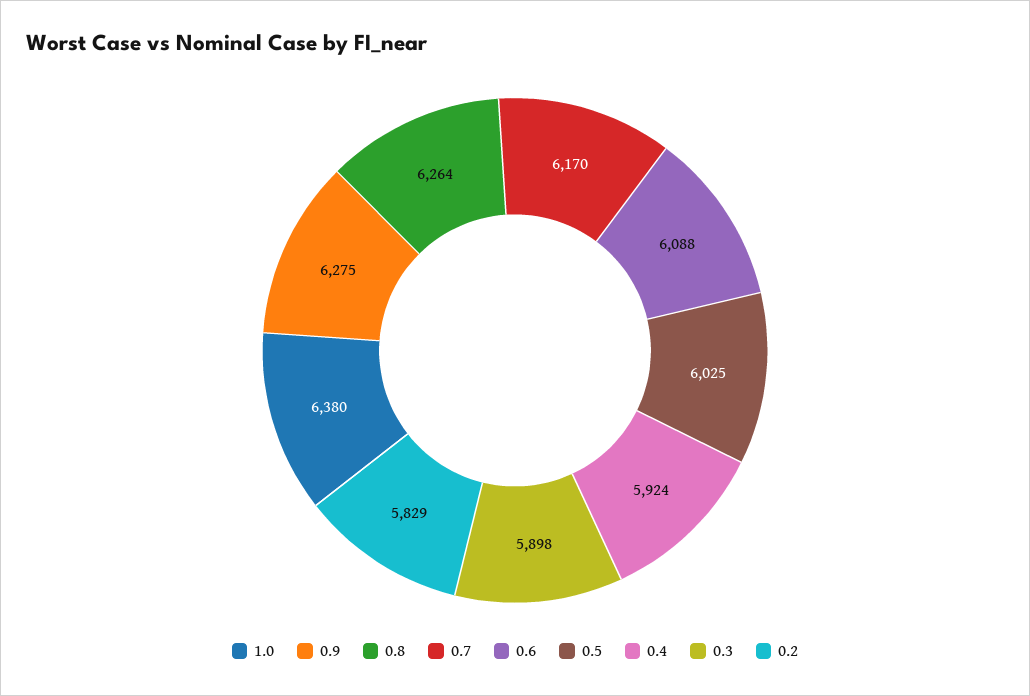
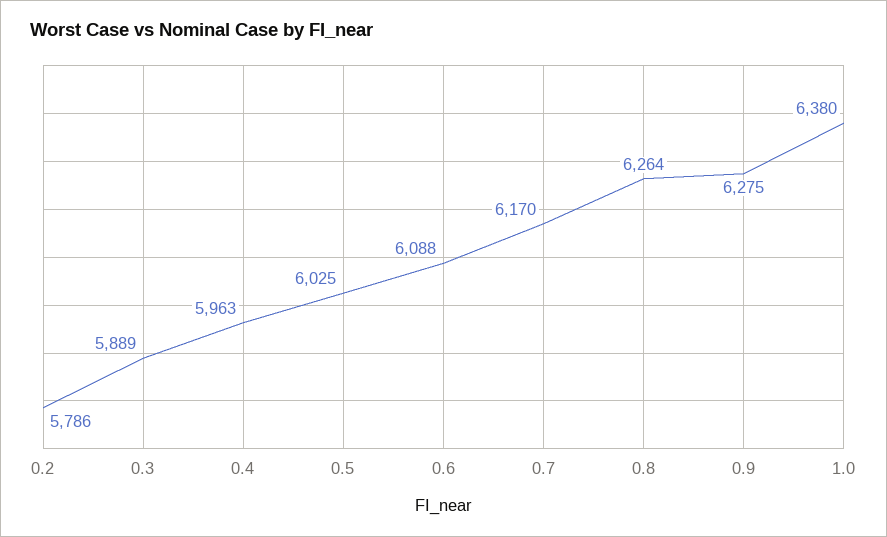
0.4: 5924 -> 5963
0.3: 5898 -> 5889
0.2: 5829 -> 5786

